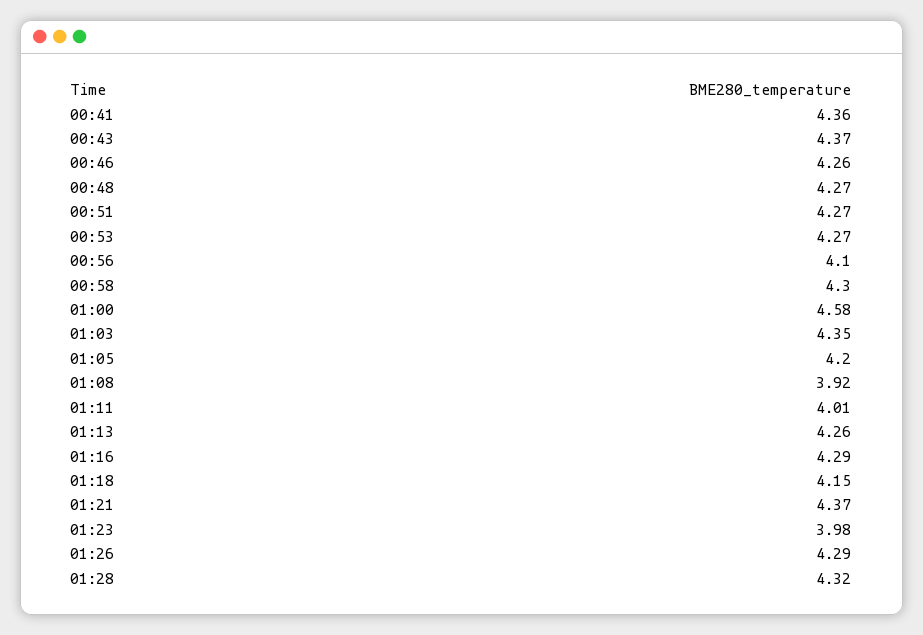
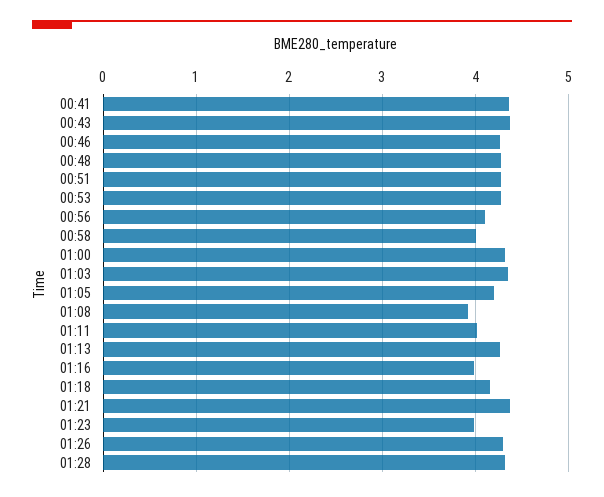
00:58: 4.3 -> 4
01:00: 4.58 -> 4.3
01:16: 4.29 -> 4

